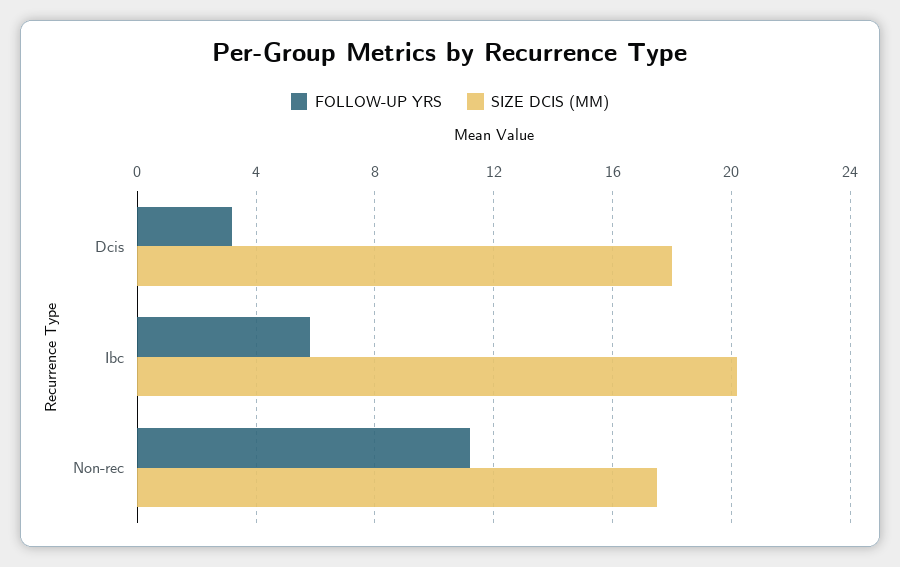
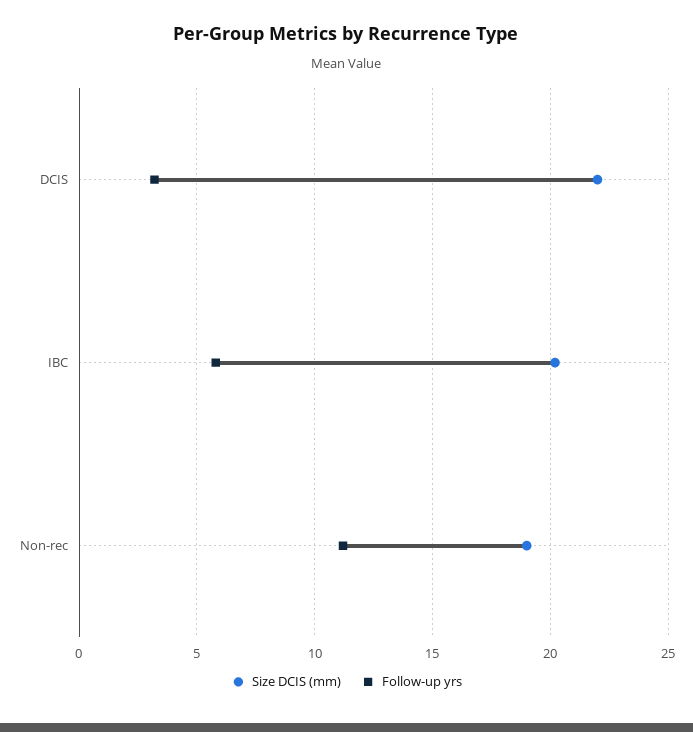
SIZE DCIS (MM), Dcis: 18 -> 22
SIZE DCIS (MM), Non-rec: 17.5 -> 19

